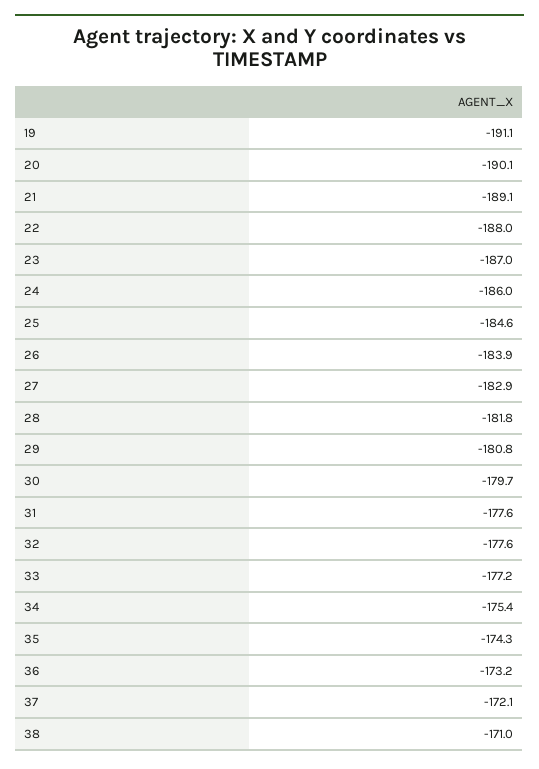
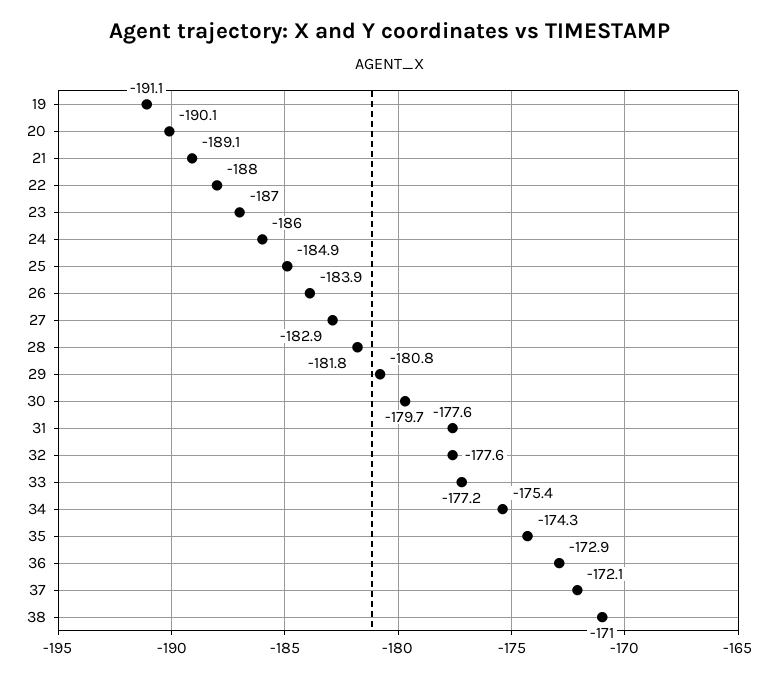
25: -184.6 -> -184.9
36: -173.2 -> -172.9

